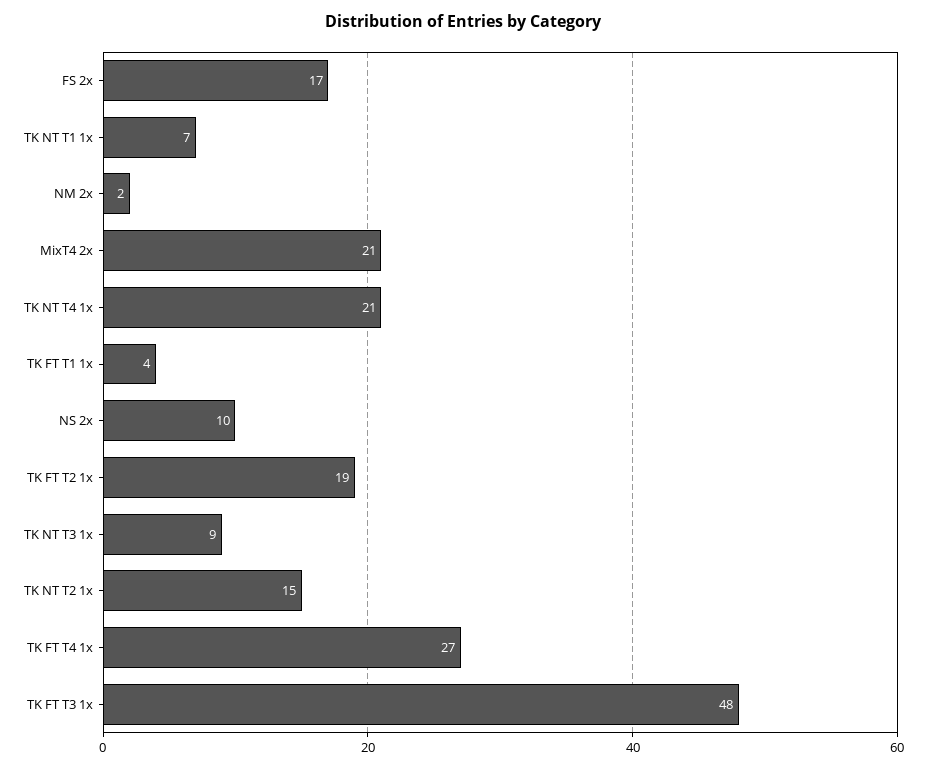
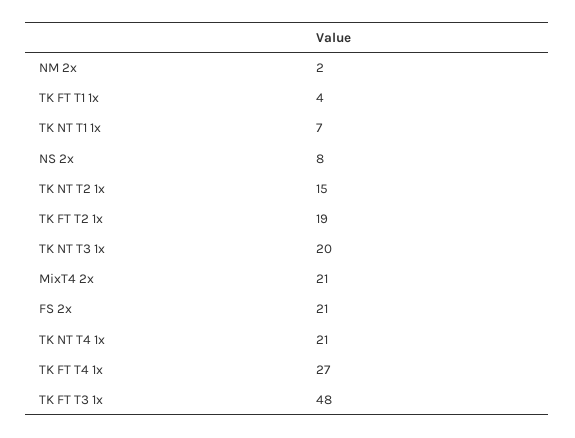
FS 2x: 17 -> 21
NS 2x: 10 -> 8
TK NT T3 1x: 9 -> 20

